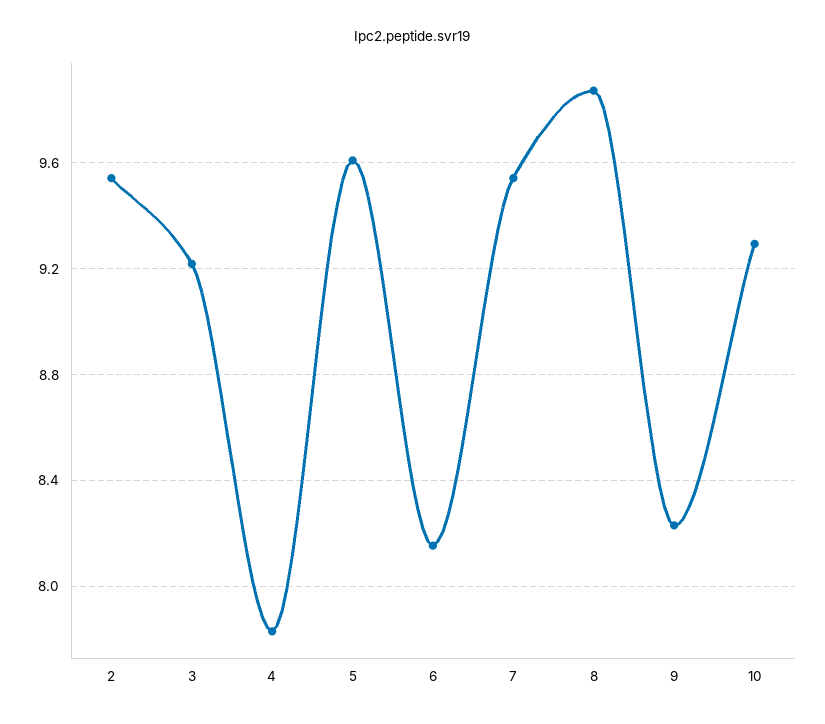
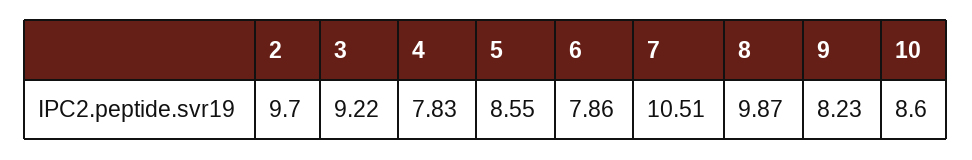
2: 9.55 -> 9.7
5: 9.6 -> 8.55
6: 8.15 -> 7.86
7: 9.55 -> 10.51
10: 9.3 -> 8.6

